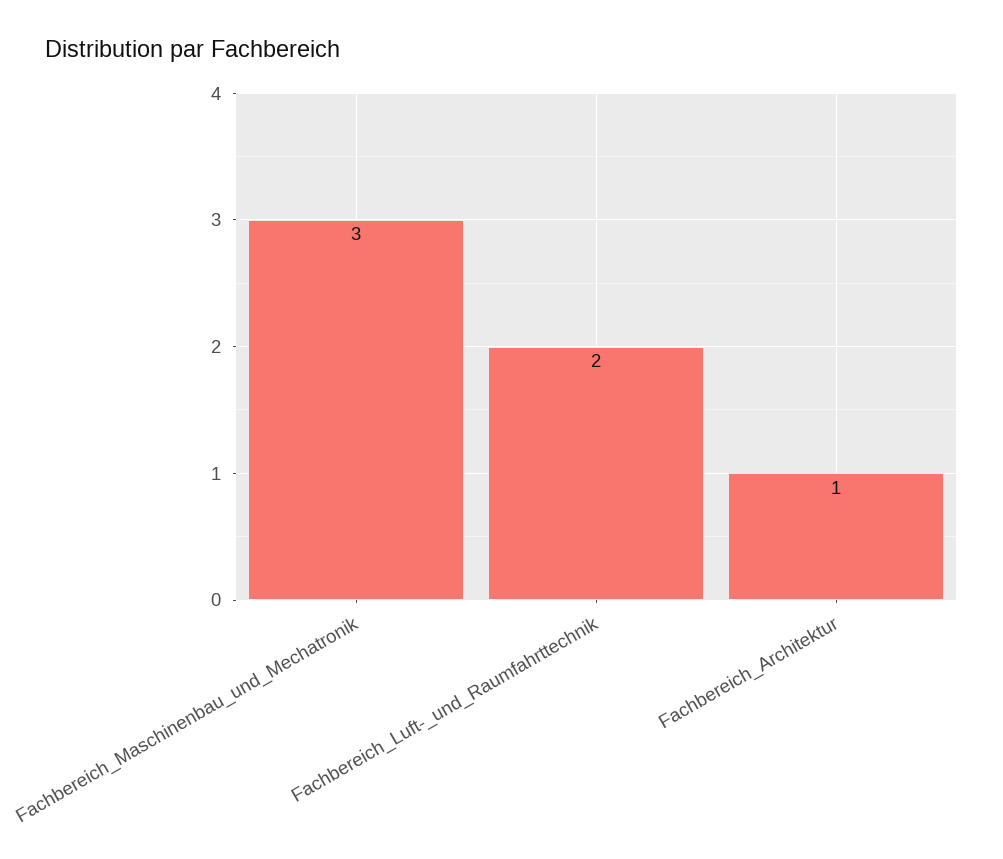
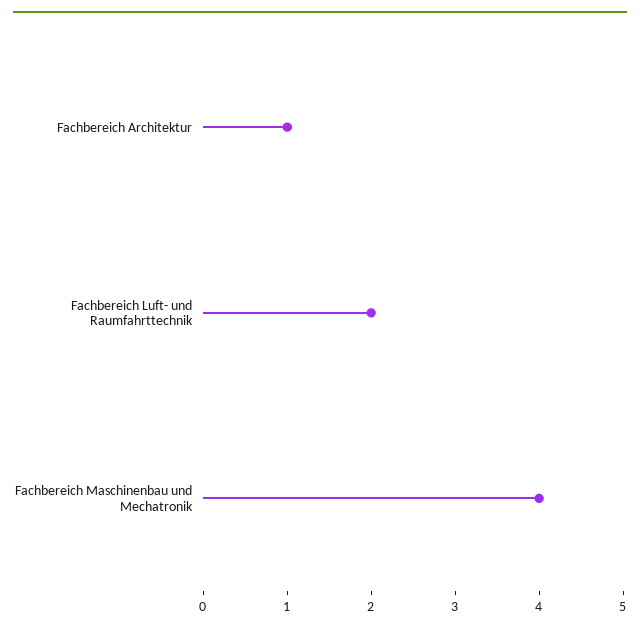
Fachbereich_Maschinenbau_und_Mechatronik: 3 -> 4

